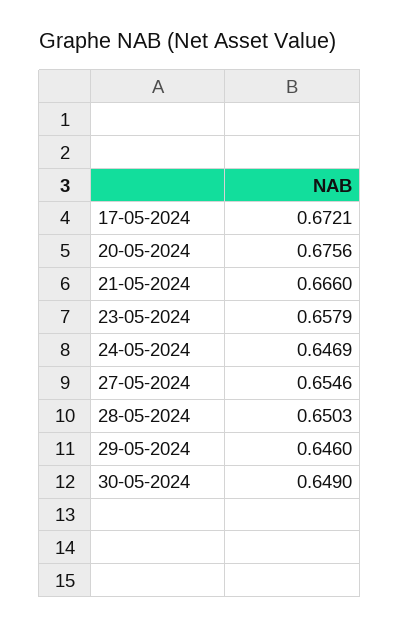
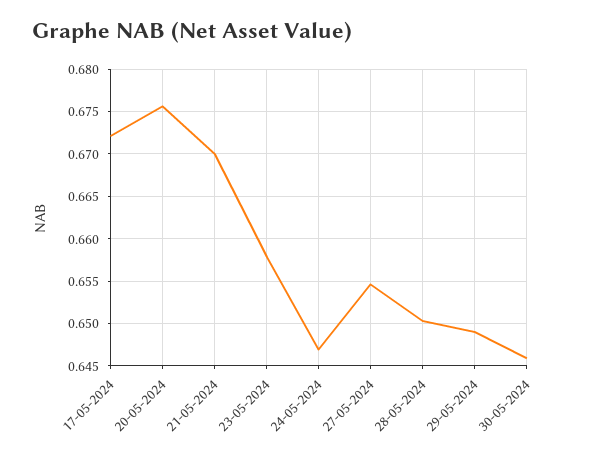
21-05-2024: 0.666 -> 0.67
29-05-2024: 0.646 -> 0.649
30-05-2024: 0.649 -> 0.646

